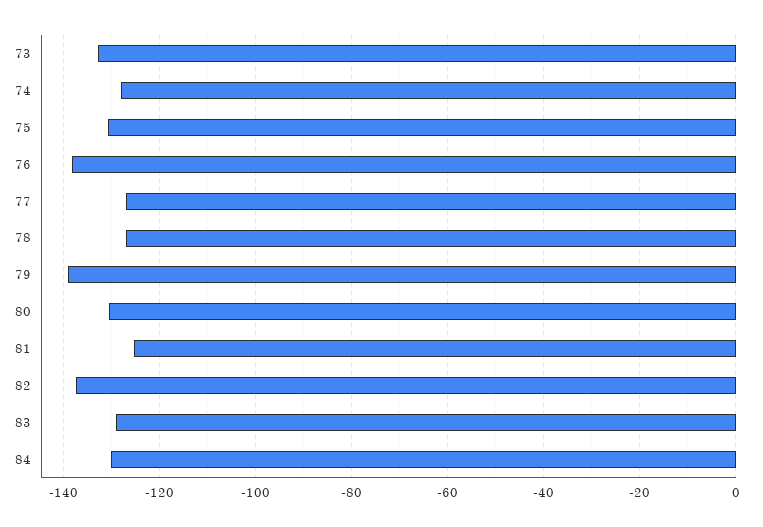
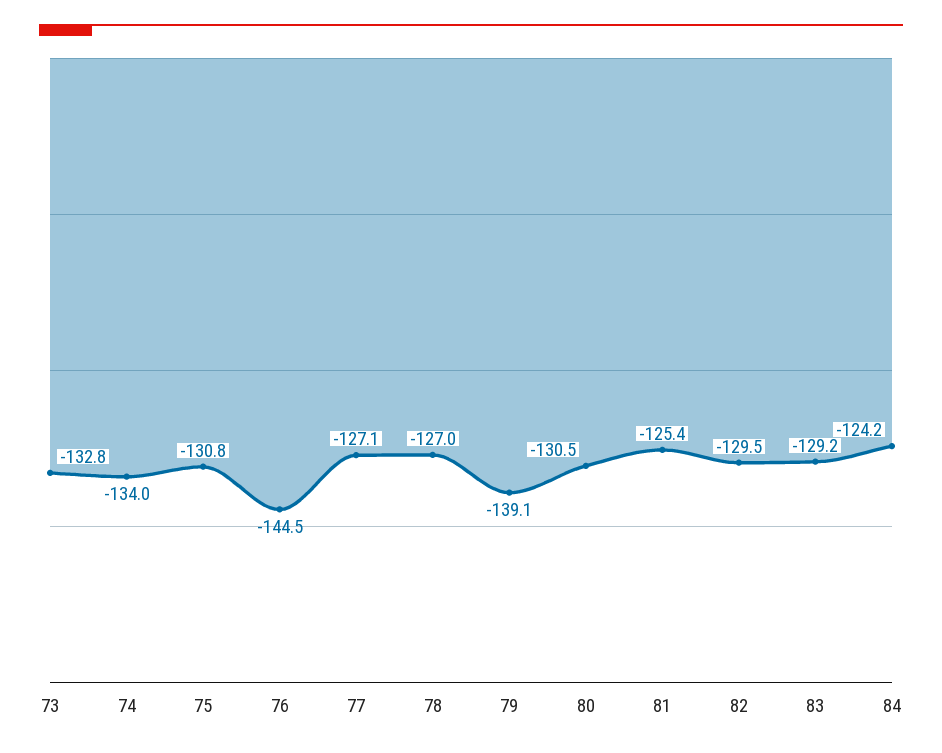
74: -128 -> -134
76: -138 -> -144.5
82: -138 -> -129.5
84: -130 -> -124.2

